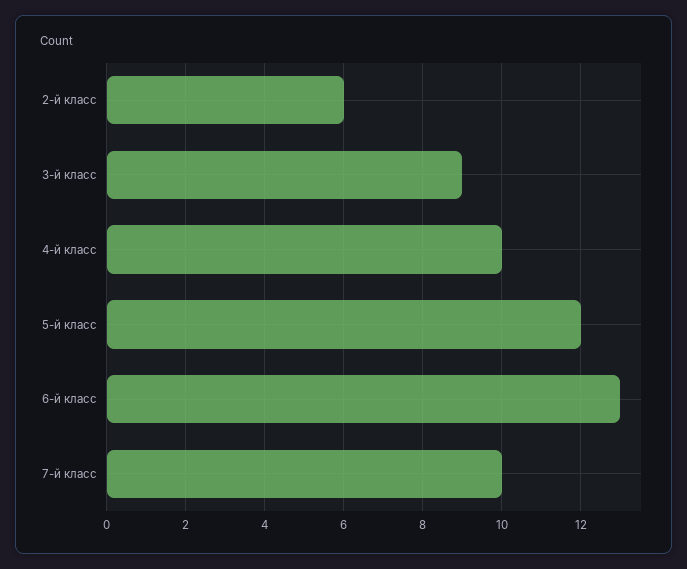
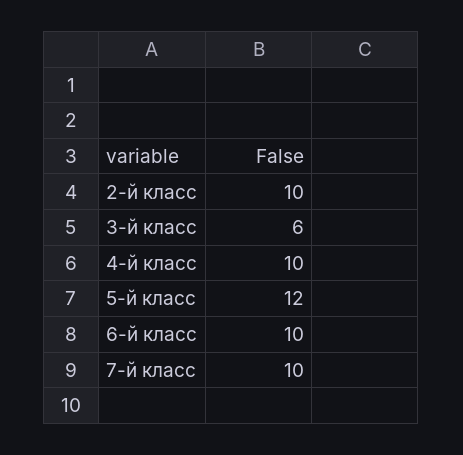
2-й класс: 6 -> 10
3-й класс: 9 -> 6
6-й класс: 13 -> 10

